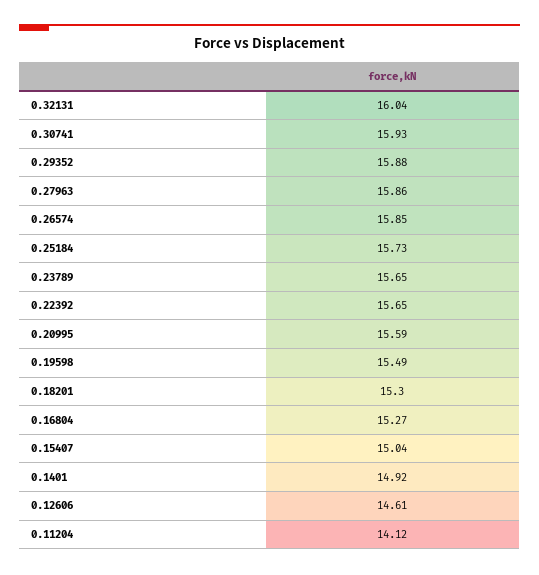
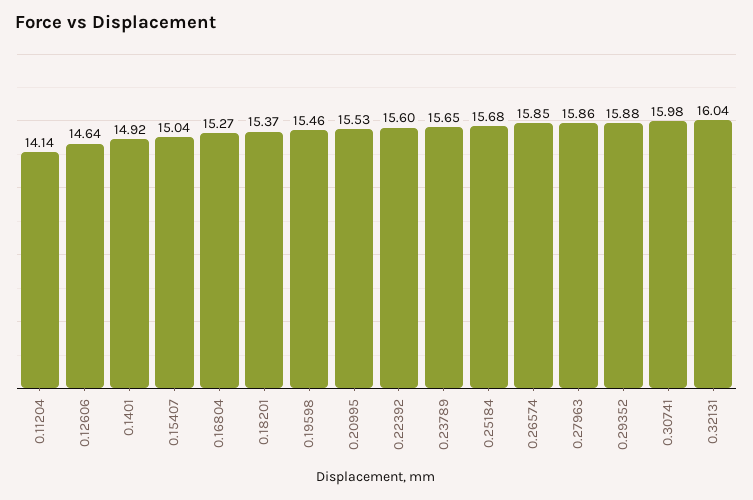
0.30741: 15.93 -> 15.98
0.25184: 15.73 -> 15.68
0.22392: 15.65 -> 15.6
0.20995: 15.59 -> 15.53
0.19598: 15.49 -> 15.46
0.18201: 15.3 -> 15.37
0.12606: 14.61 -> 14.64
0.11204: 14.12 -> 14.14

